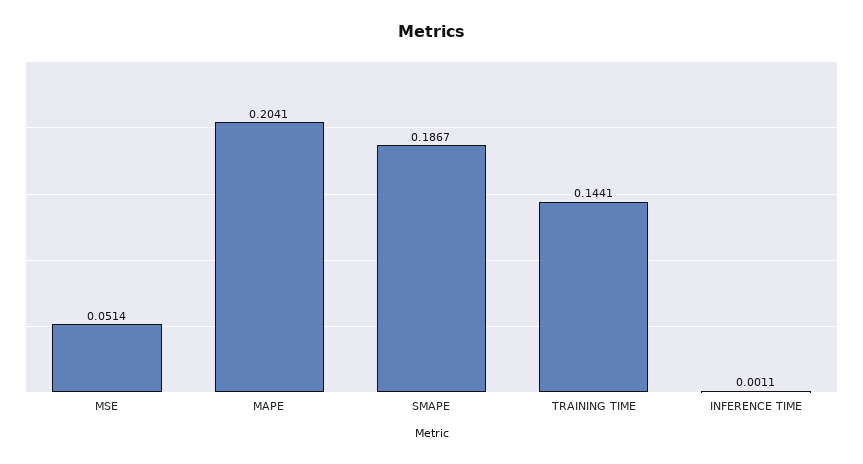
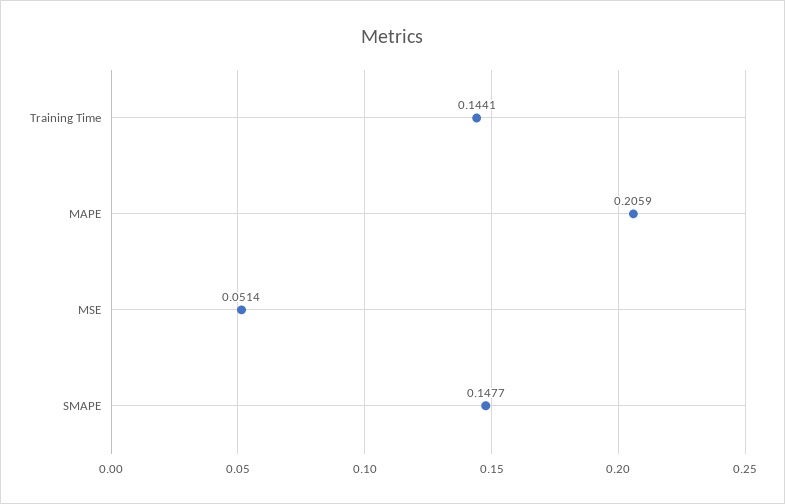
MAPE: 0.2041 -> 0.2059
SMAPE: 0.1867 -> 0.1477
INFERENCE TIME: 0.0011 -> none

